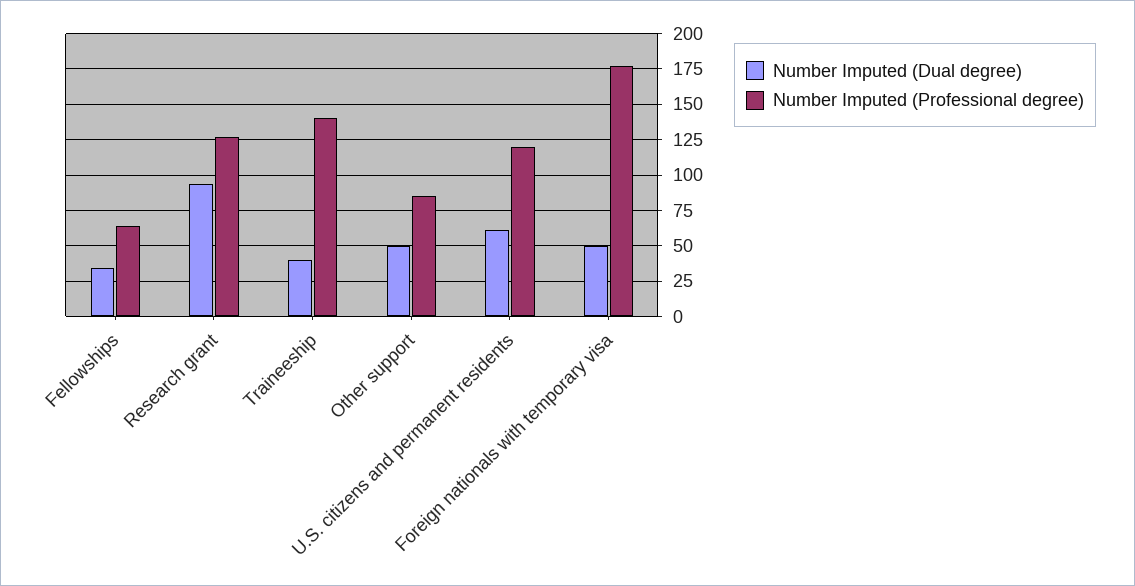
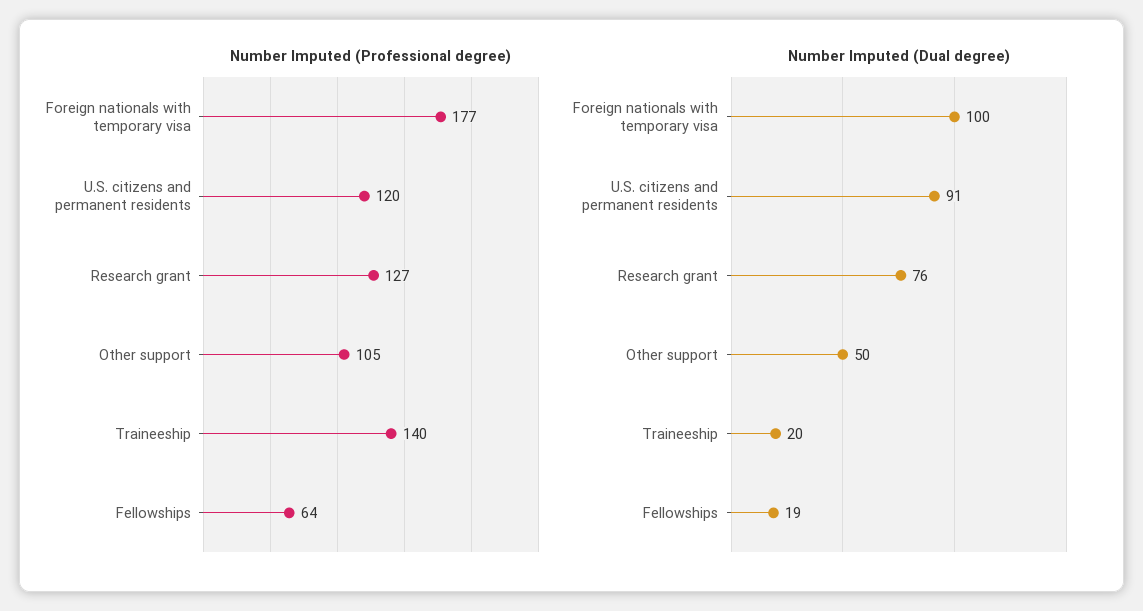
Number Imputed (Dual degree), Fellowships: 35 -> 19
Number Imputed (Dual degree), Research grant: 95 -> 76
Number Imputed (Dual degree), Traineeship: 40 -> 20
Number Imputed (Professional degree), Other support: 85 -> 105
Number Imputed (Dual degree), U.S. citizens and permanent residents: 60 -> 91
Number Imputed (Dual degree), Foreign nationals with temporary visa: 50 -> 100

